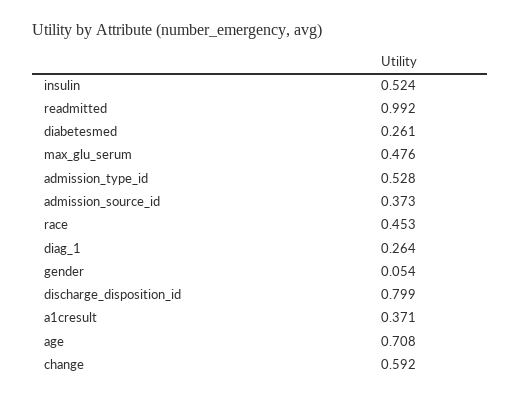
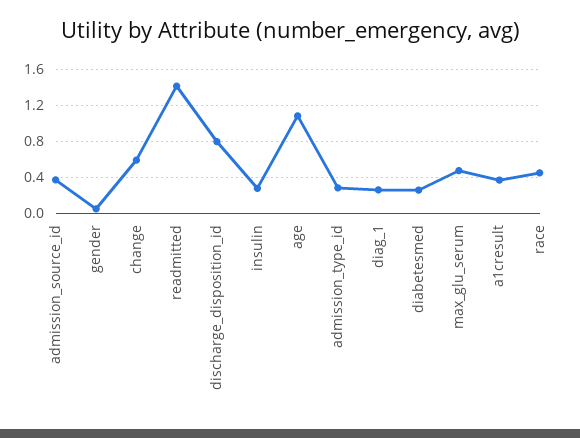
insulin: 0.524 -> 0.3
readmitted: 0.992 -> 1.4
admission_type_id: 0.528 -> 0.3
age: 0.708 -> 1.1

